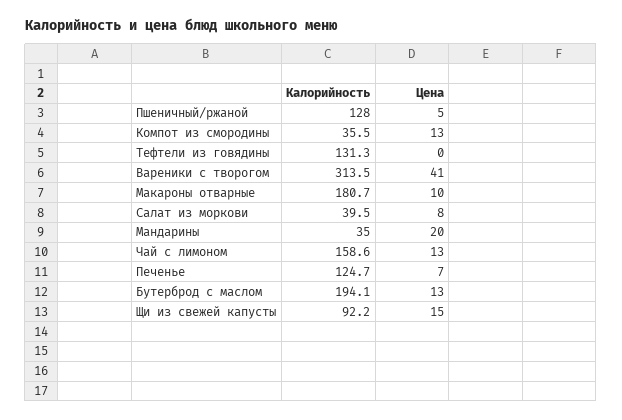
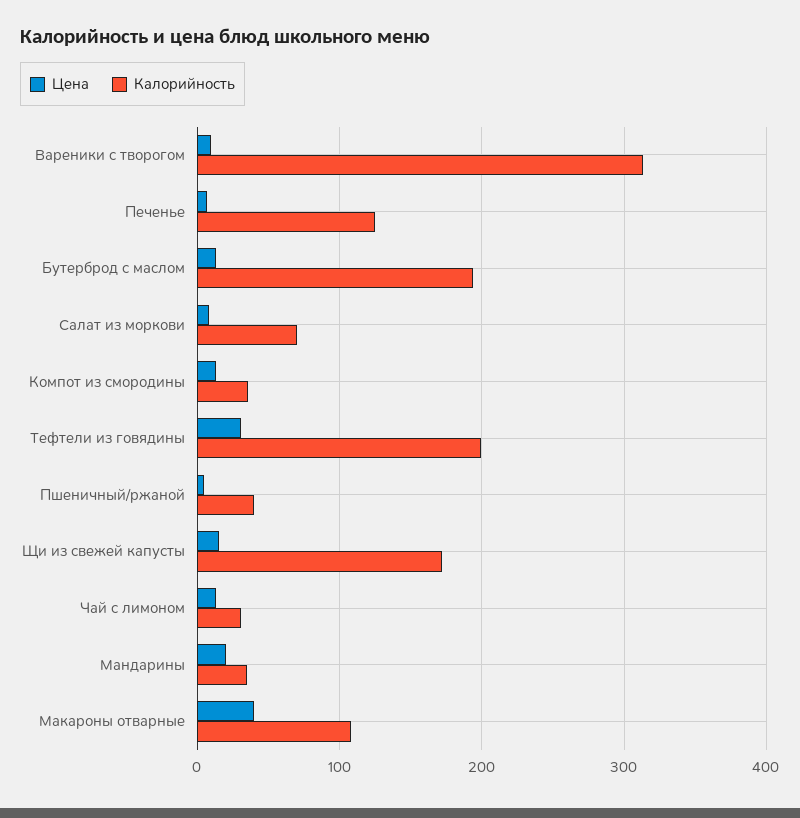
Калорийность, Пшеничный/ржаной: 128 -> 40
Калорийность, Тефтели из говядины: 131.3 -> 200
Цена, Тефтели из говядины: 0 -> 30
Цена, Вареники с творогом: 41 -> 10
Калорийность, Макароны отварные: 180.7 -> 110
Цена, Макароны отварные: 10 -> 40
Калорийность, Салат из моркови: 39.5 -> 70
Калорийность, Чай с лимоном: 158.6 -> 30
Калорийность, Щи из свежей капусты: 92.2 -> 170

